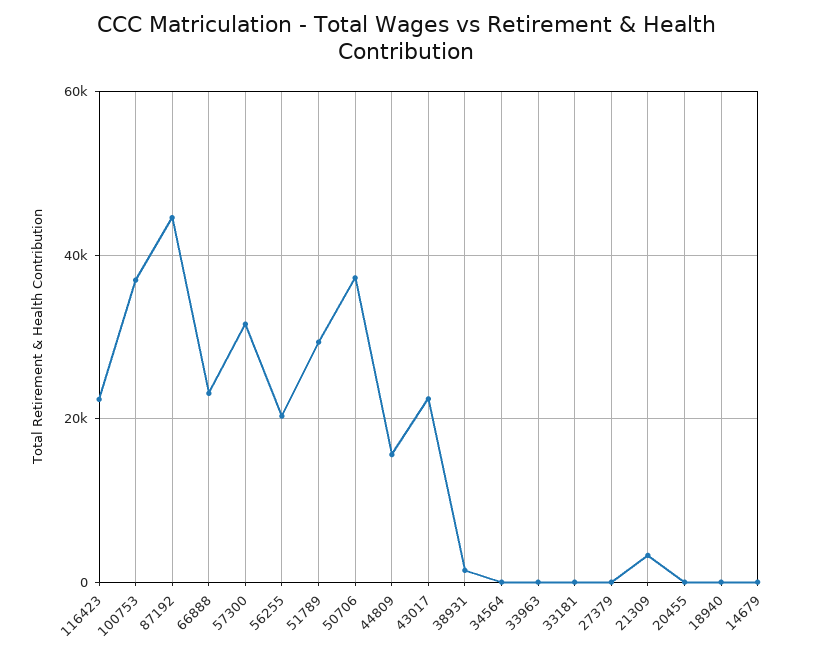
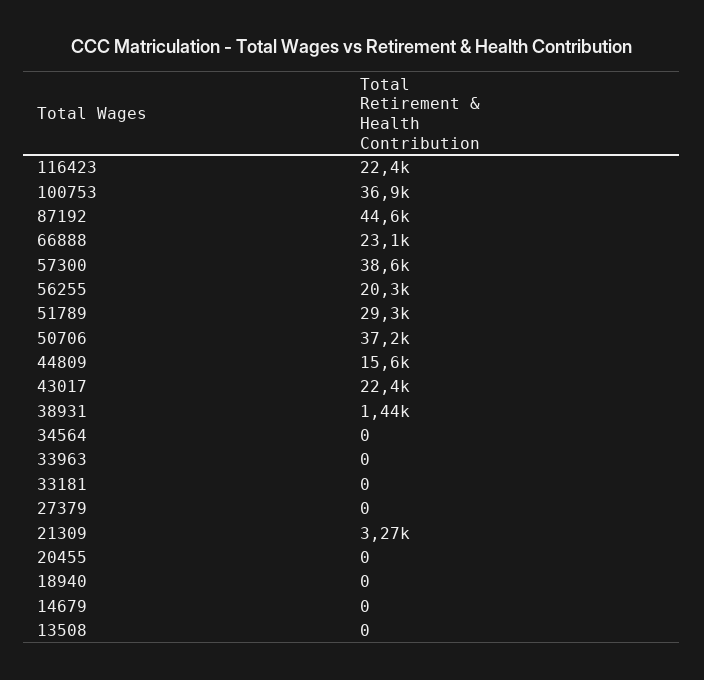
57300: 32000 -> 38600
13508: none -> 0

